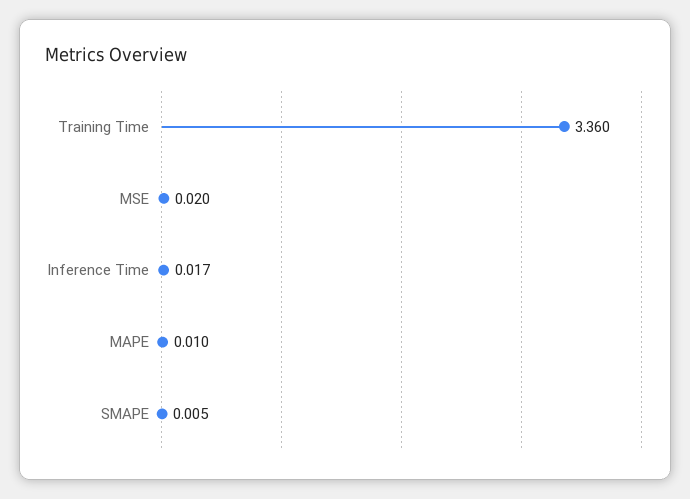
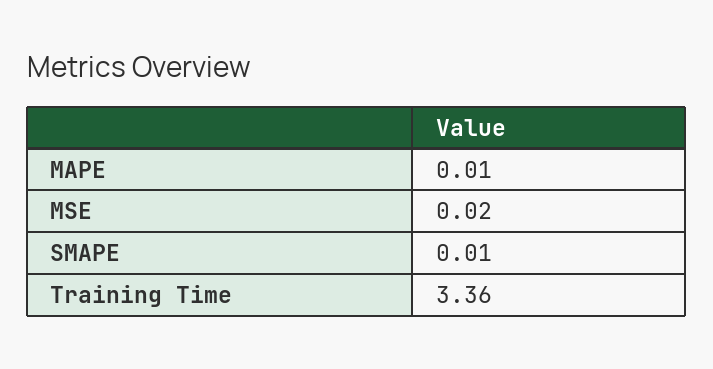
Inference Time: 0.017 -> none
SMAPE: 0.005 -> 0.01

